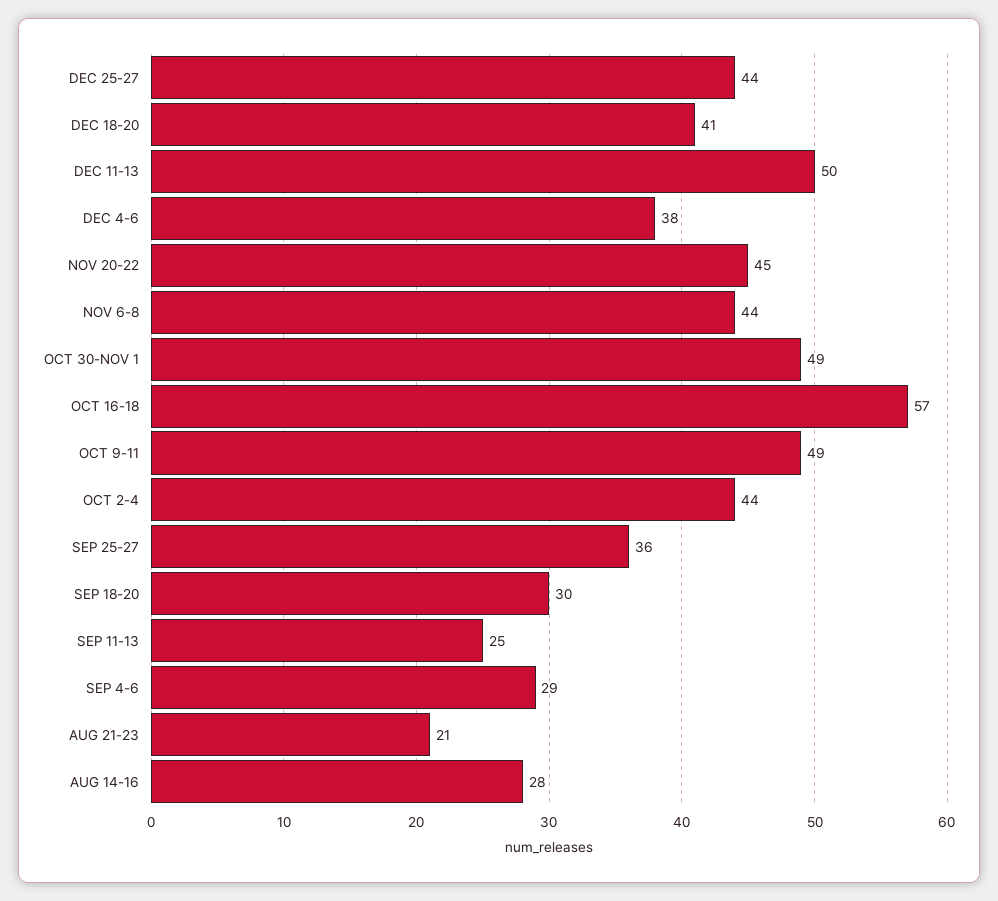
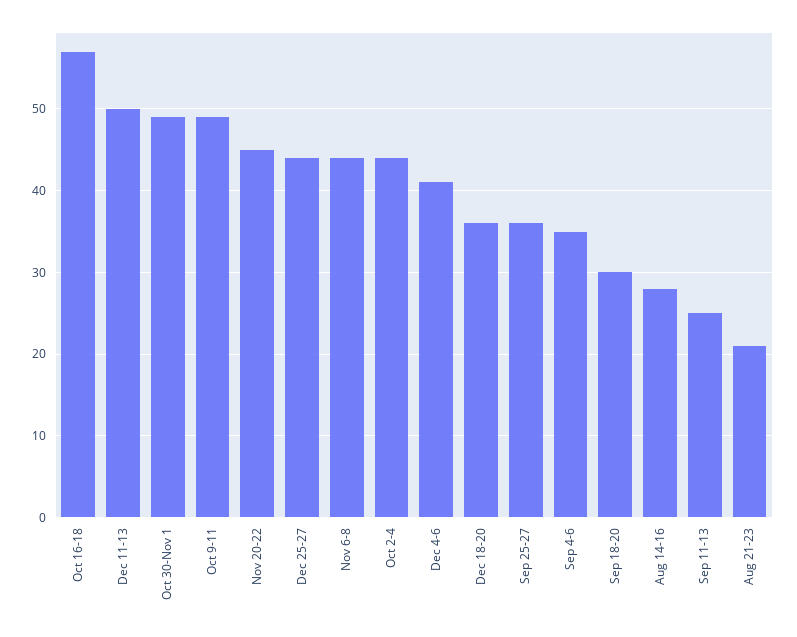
DEC 18-20: 41 -> 36
DEC 4-6: 38 -> 41
SEP 4-6: 29 -> 35

